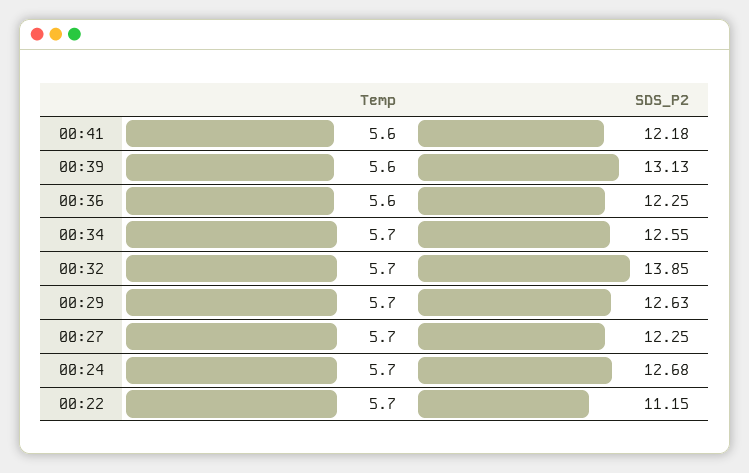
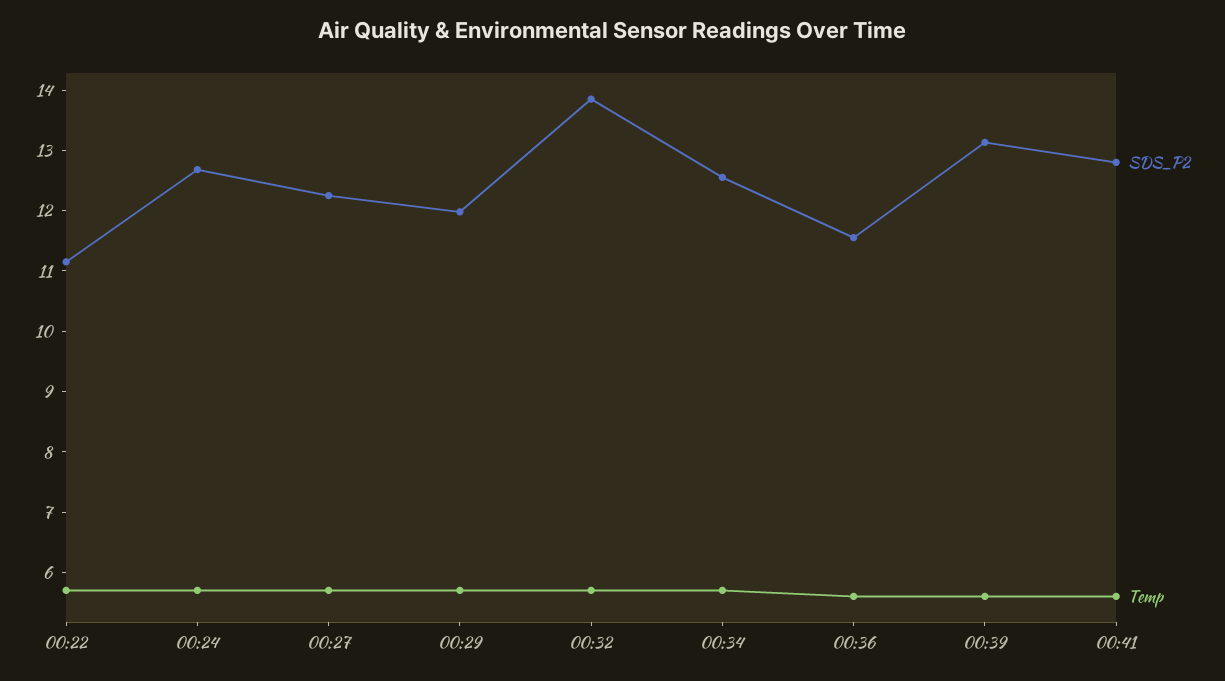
SDS_P2, 00:41: 12.18 -> 12.8
SDS_P2, 00:36: 12.25 -> 11.6
SDS_P2, 00:29: 12.63 -> 12

